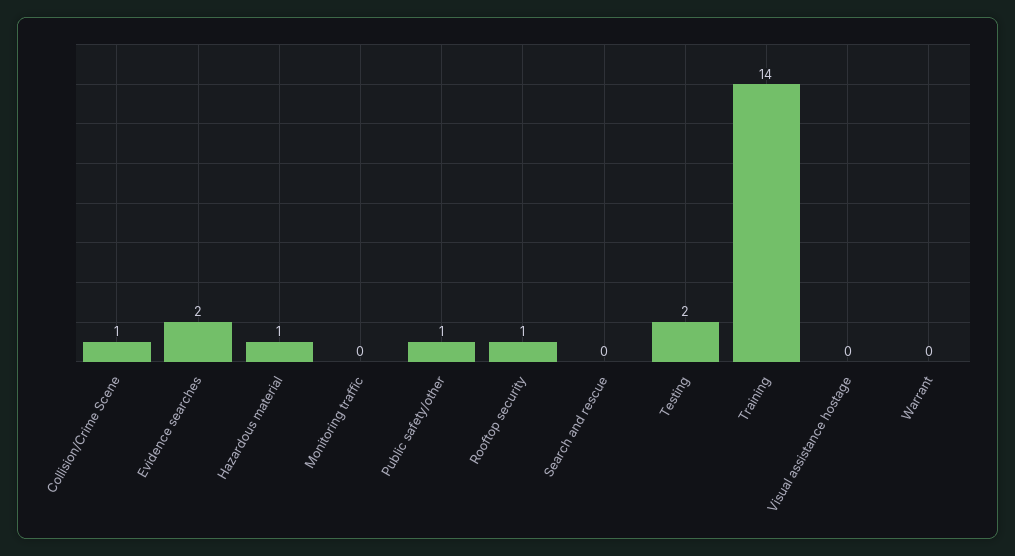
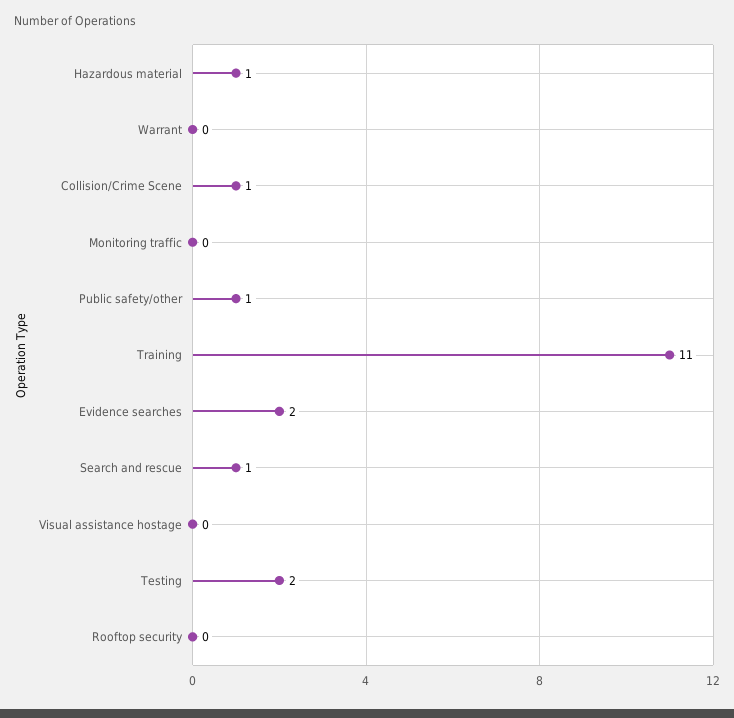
Rooftop security: 1 -> 0
Search and rescue: 0 -> 1
Training: 14 -> 11

